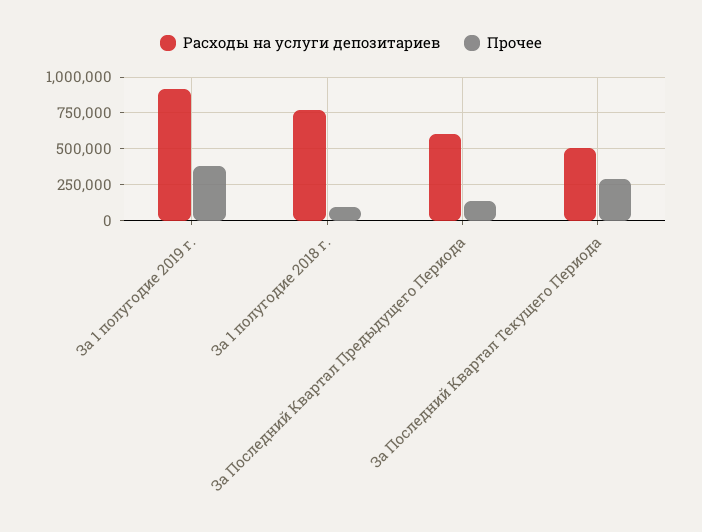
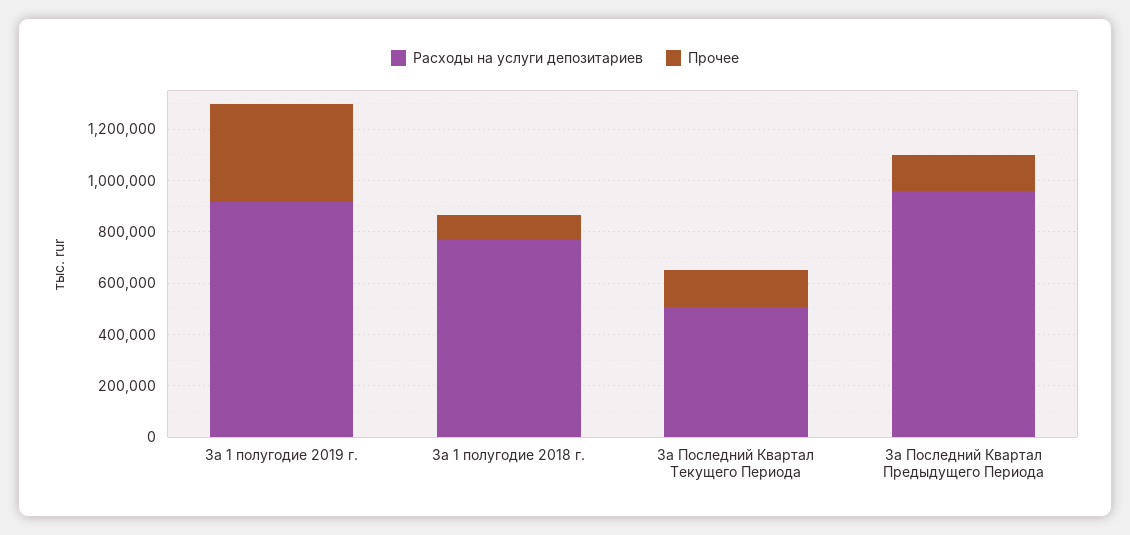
Расходы на услуги депозитариев, За Последний Квартал Предыдущего Периода: 600000 -> 950000
Прочее, За Последний Квартал Текущего Периода: 300000 -> 150000

